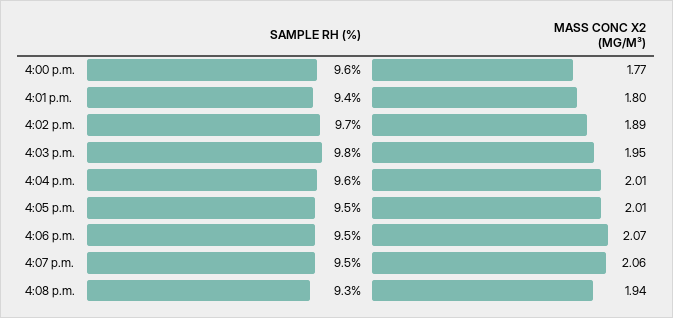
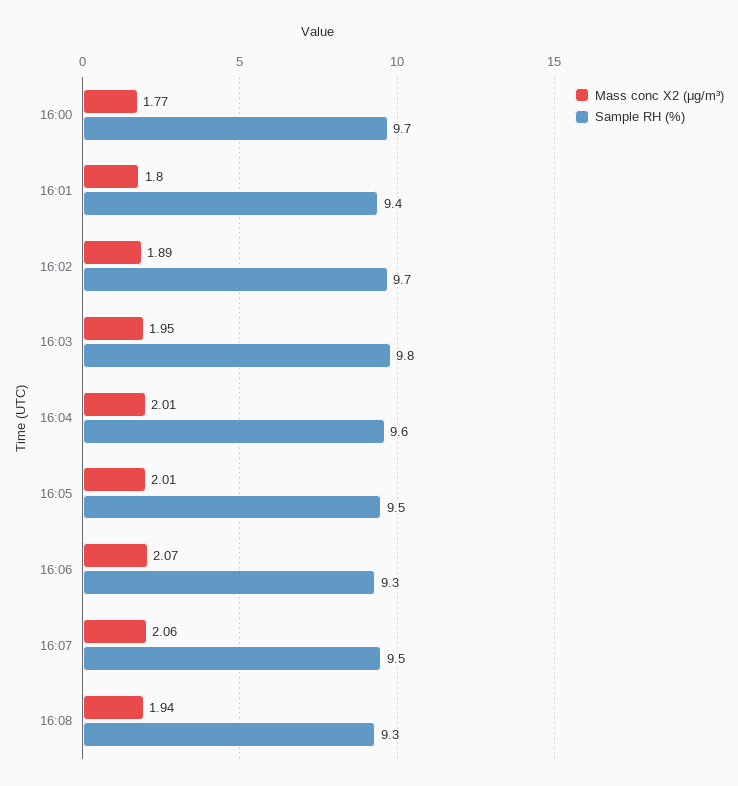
SAMPLE RH (%), 4:00 p.m.: 9.6 -> 9.7
SAMPLE RH (%), 4:06 p.m.: 9.5 -> 9.3

